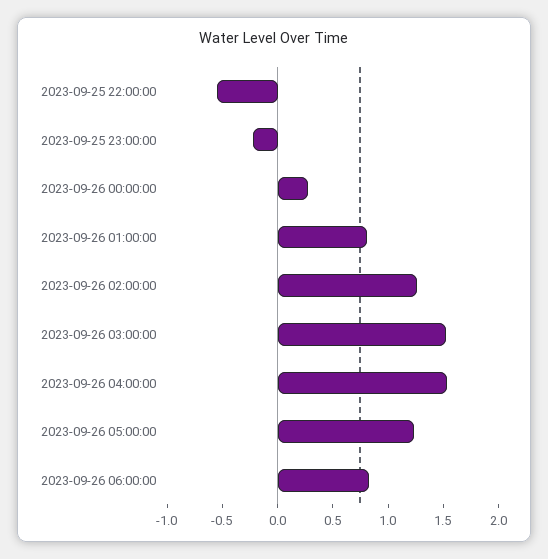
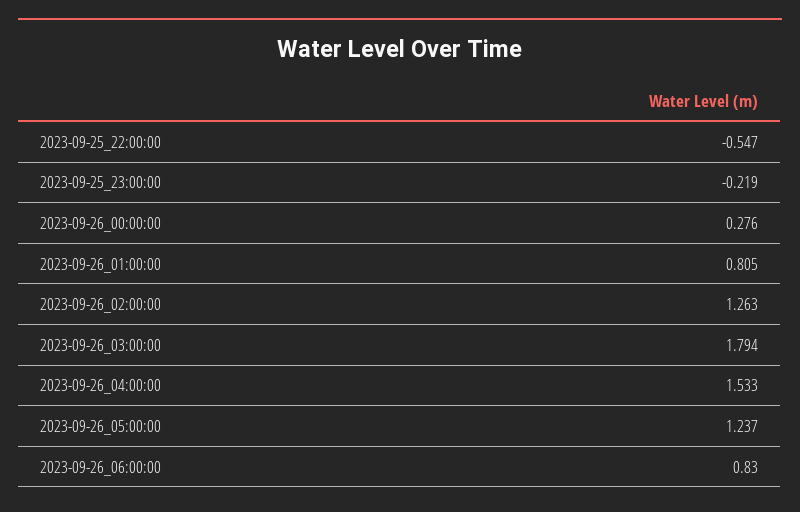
2023-09-26 03:00:00: 1.5 -> 1.794

